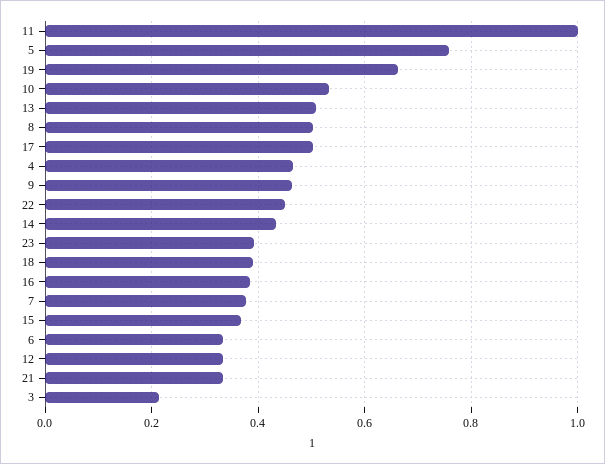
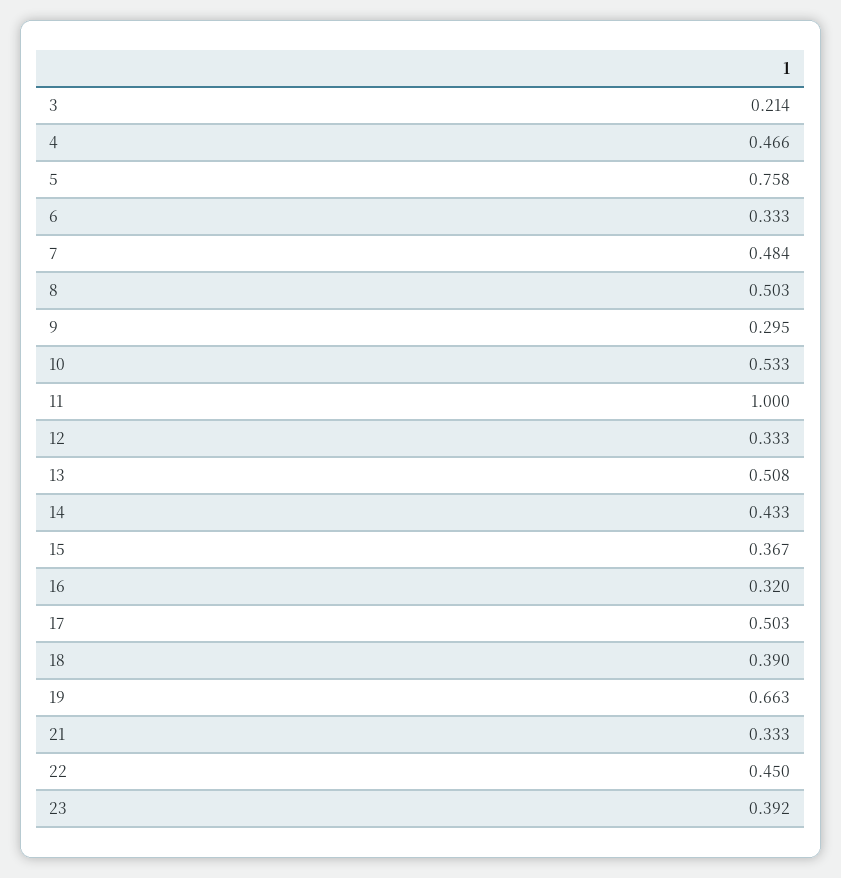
9: 0.46 -> 0.295
16: 0.38 -> 0.32
7: 0.38 -> 0.484

